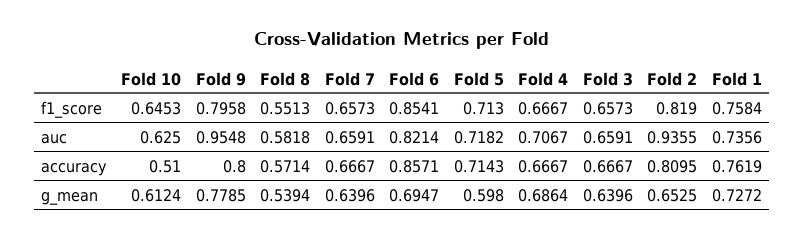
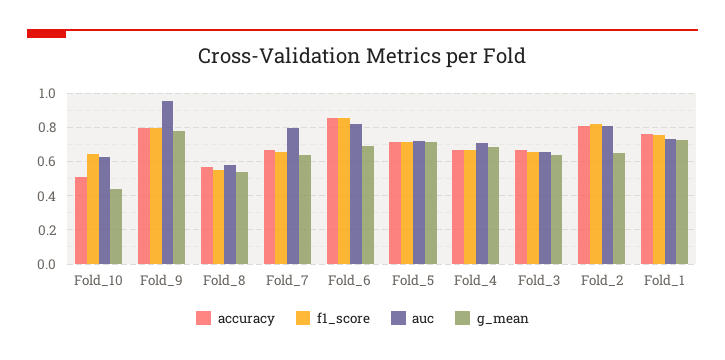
auc, Fold 7: 0.6591 -> 0.8
auc, Fold 2: 0.9355 -> 0.8
g_mean, Fold 10: 0.6124 -> 0.45
g_mean, Fold 5: 0.598 -> 0.7

